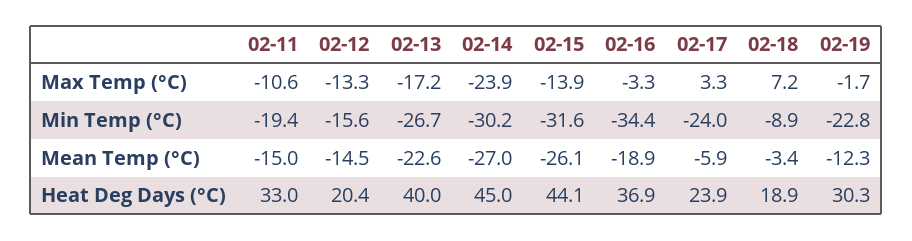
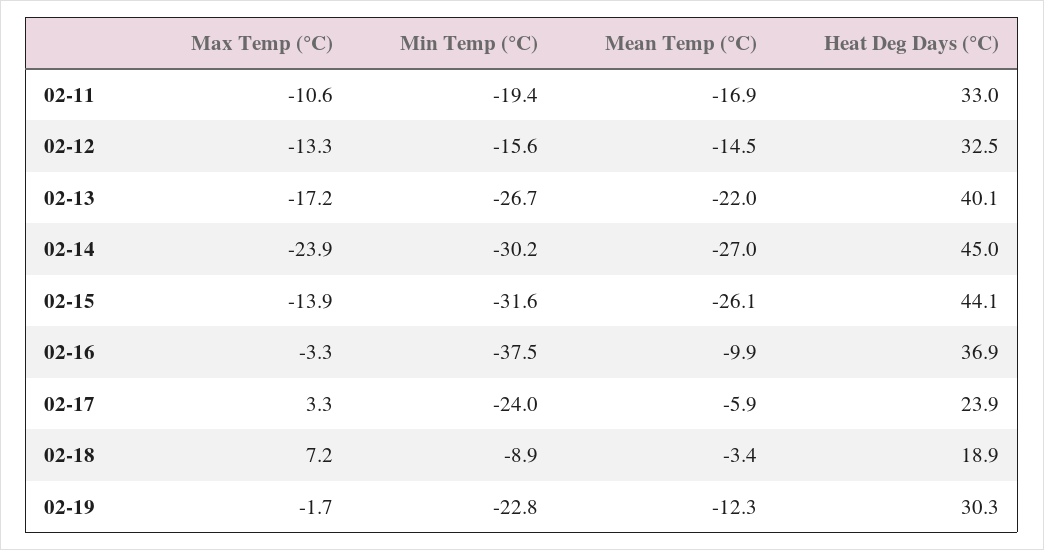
02-16, Min Temp (°C): -34.4 -> -37.5
02-11, Mean Temp (°C): -15 -> -16.9
02-13, Mean Temp (°C): -22.6 -> -22
02-16, Mean Temp (°C): -18.9 -> -9.9
02-12, Heat Deg Days (°C): 20.4 -> 32.5
02-13, Heat Deg Days (°C): 40 -> 40.1

